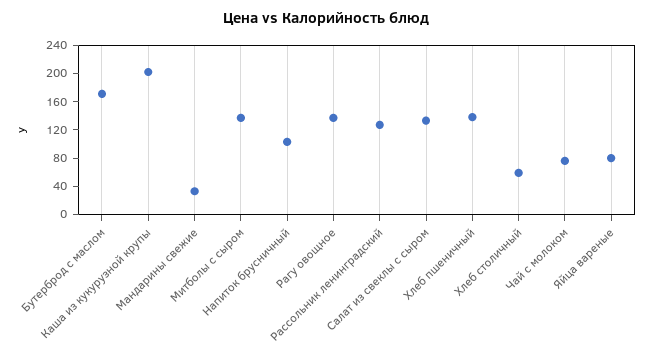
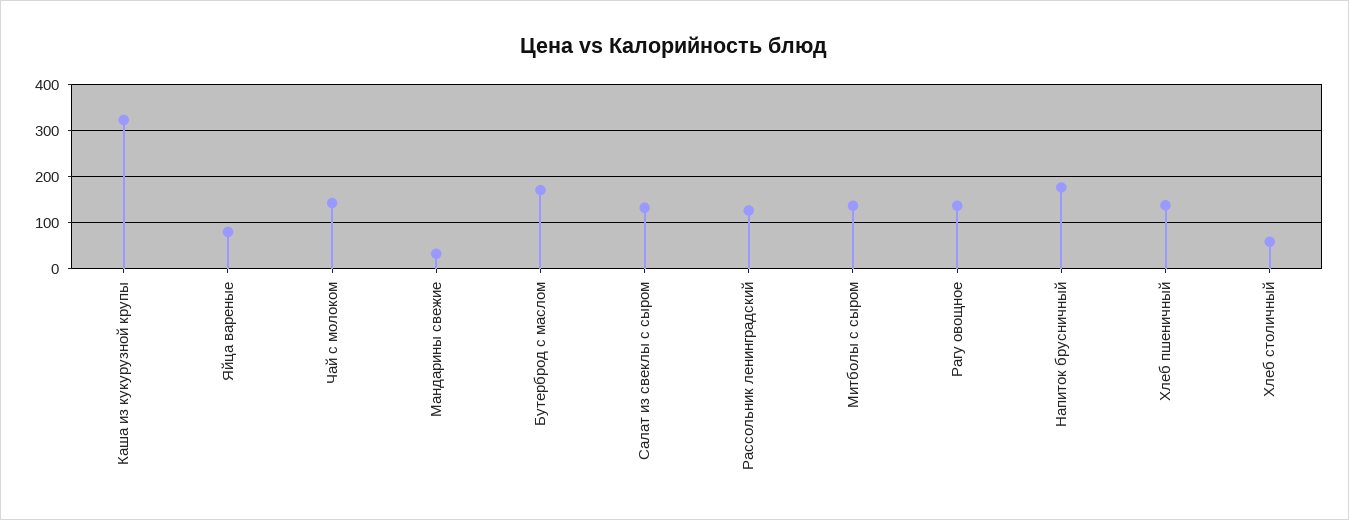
Каша из кукурузной крупы: 200 -> 320
Напиток брусничный: 100 -> 180
Чай с молоком: 80 -> 140

